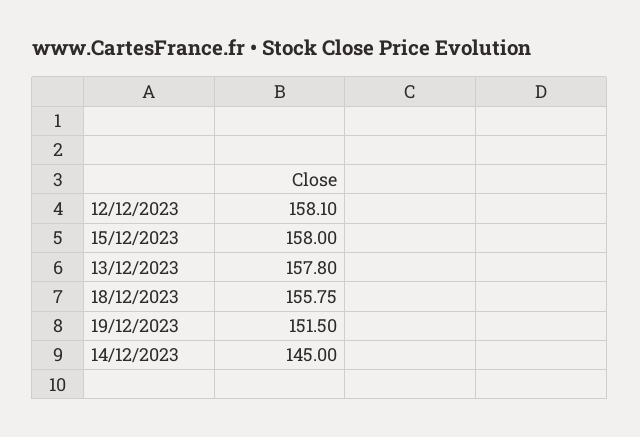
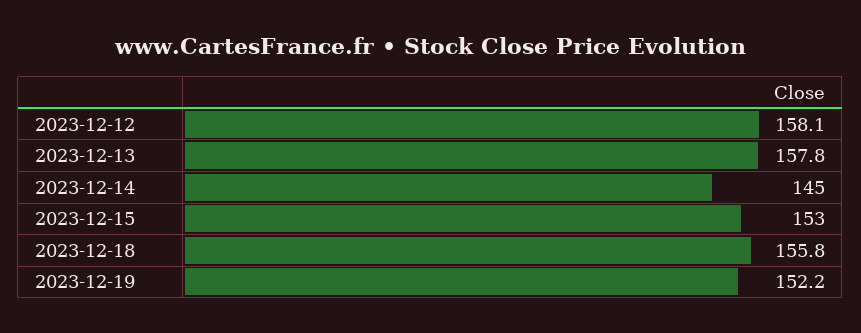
15/12/2023: 158 -> 153
19/12/2023: 151.5 -> 152.2

